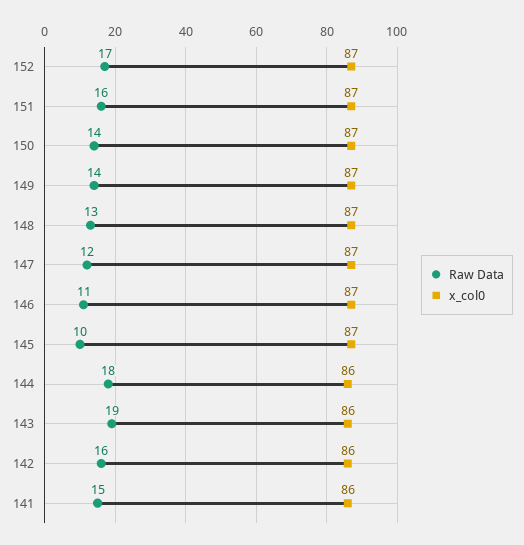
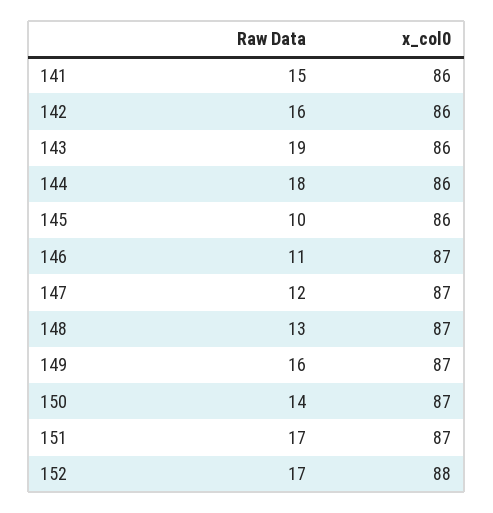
x_col0, 152: 87 -> 88
Raw Data, 151: 16 -> 17
Raw Data, 149: 14 -> 16
x_col0, 145: 87 -> 86

